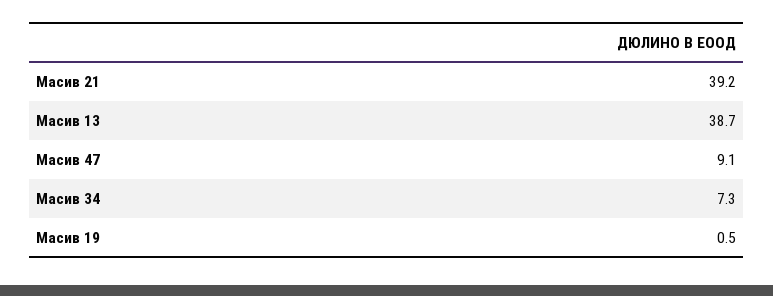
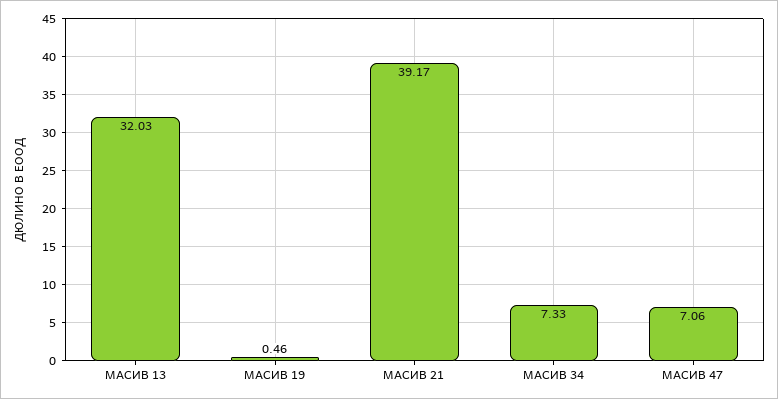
Масив 13: 38.7 -> 32.03
Масив 47: 9.1 -> 7.06

